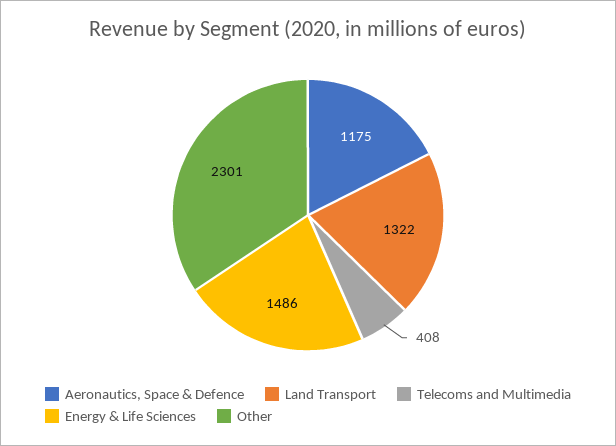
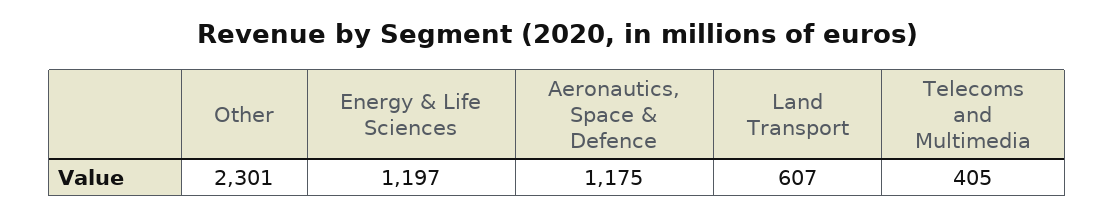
Land Transport: 1322 -> 607
Telecoms and Multimedia: 408 -> 405
Energy & Life Sciences: 1486 -> 1197

